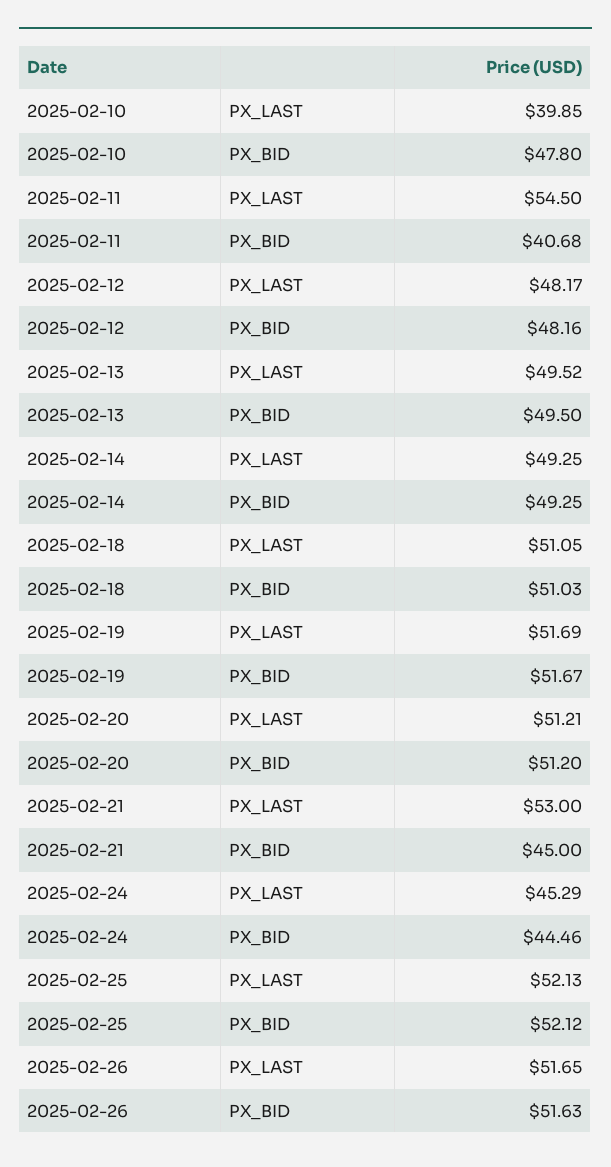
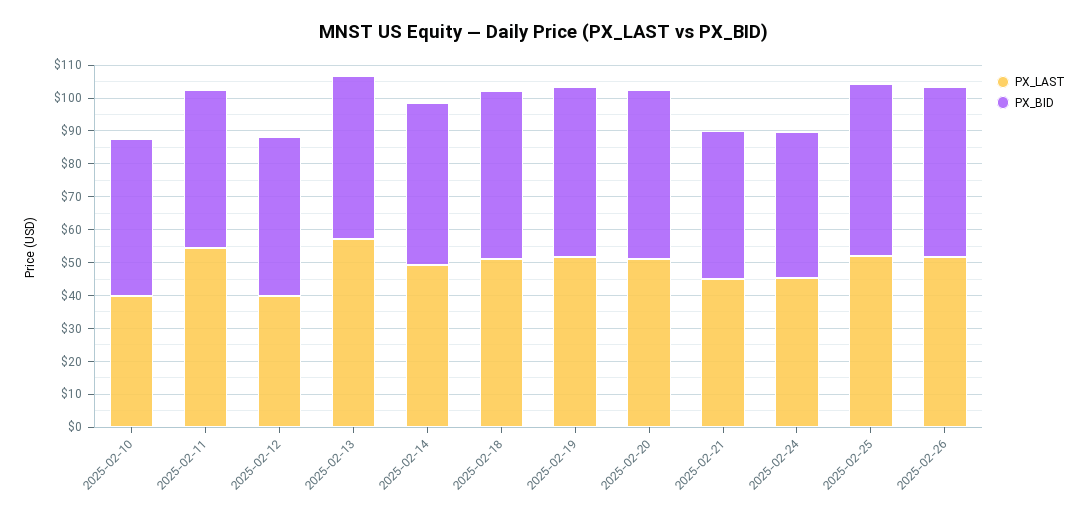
PX_BID, 2025-02-11: 40.68 -> 47.5
PX_LAST, 2025-02-12: 48.17 -> 40
PX_LAST, 2025-02-13: 49.52 -> 57.5
PX_LAST, 2025-02-21: 53 -> 45

